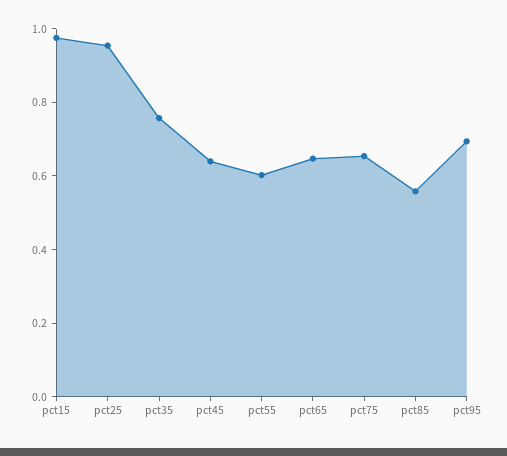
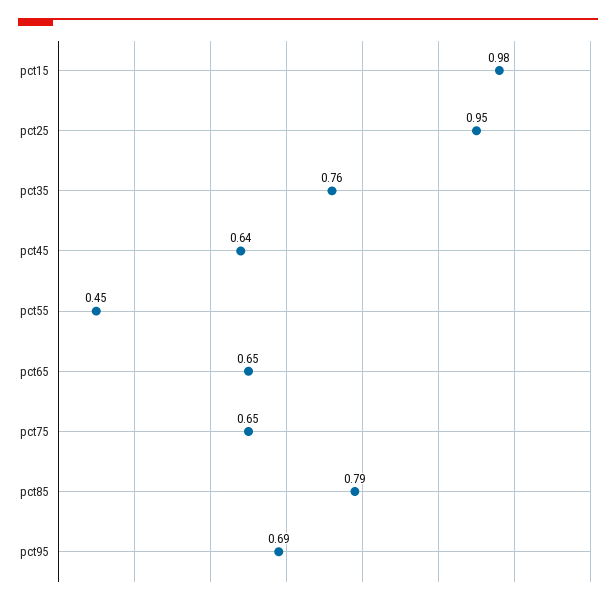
pct55: 0.6 -> 0.45
pct85: 0.55 -> 0.79

